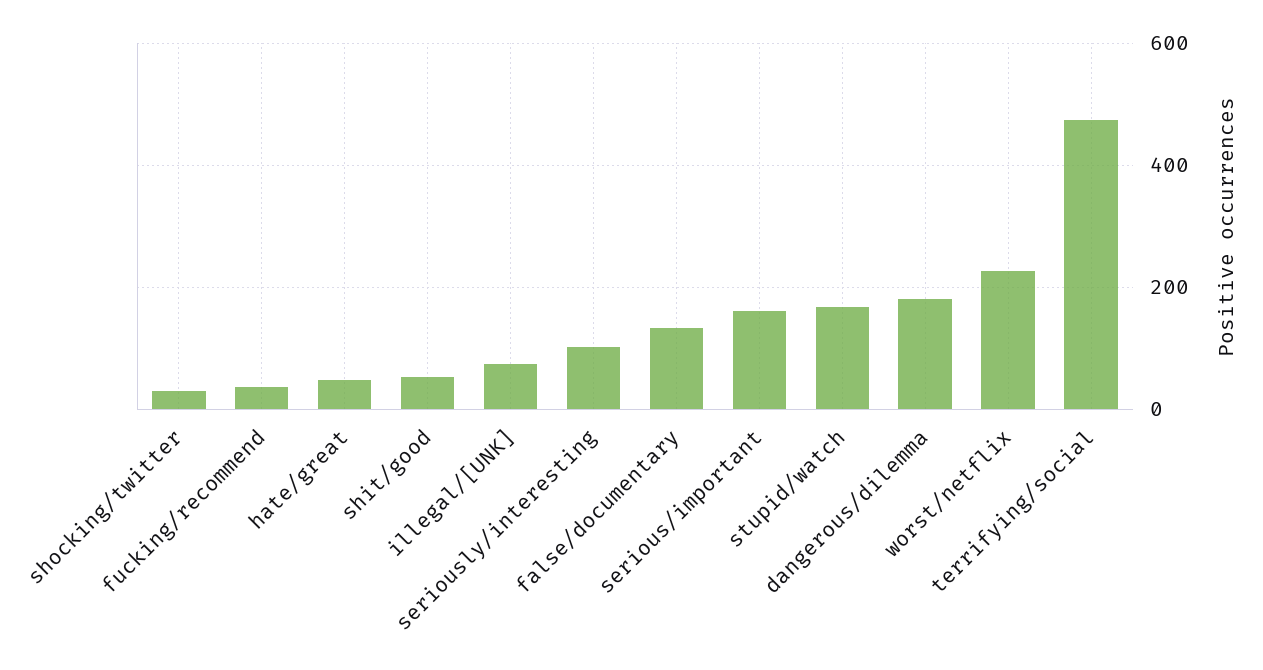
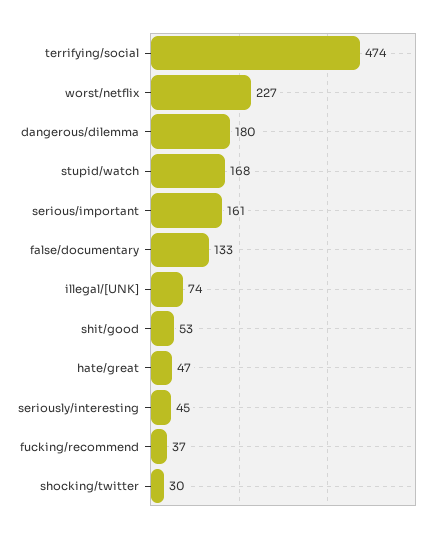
seriously/interesting: 100 -> 45

